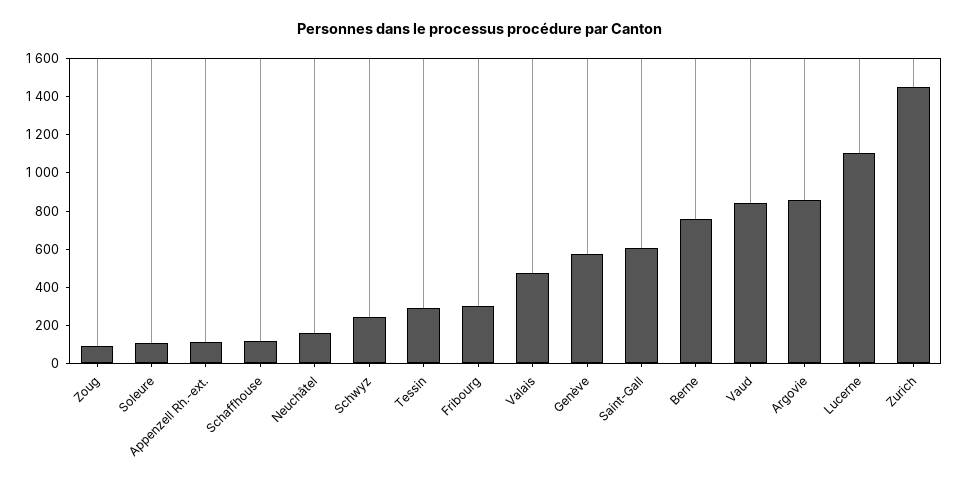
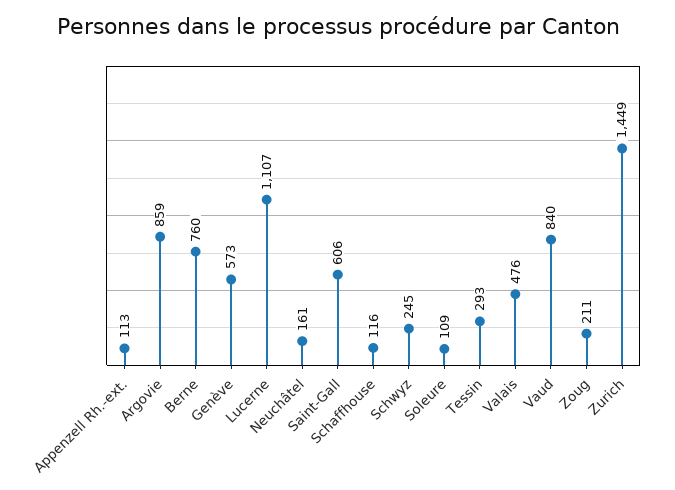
Zoug: 100 -> 211
Fribourg: 300 -> none

